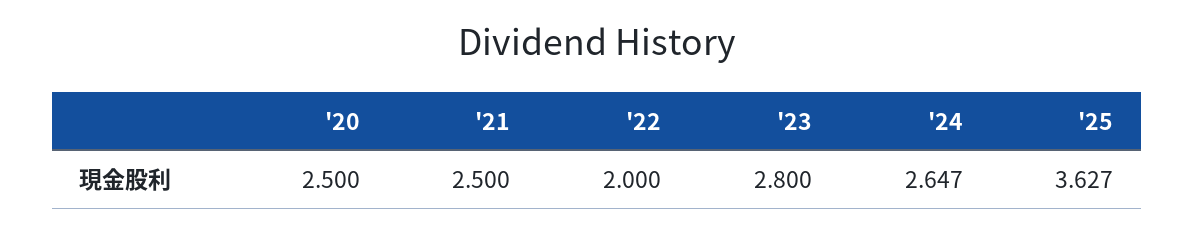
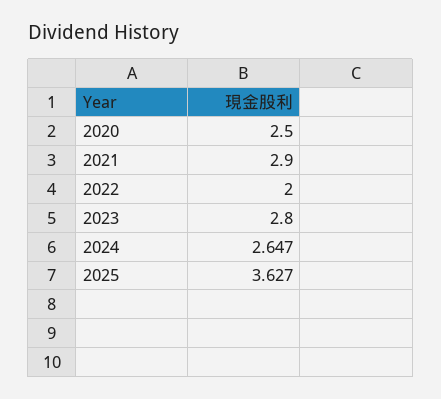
'21: 2.5 -> 2.9

